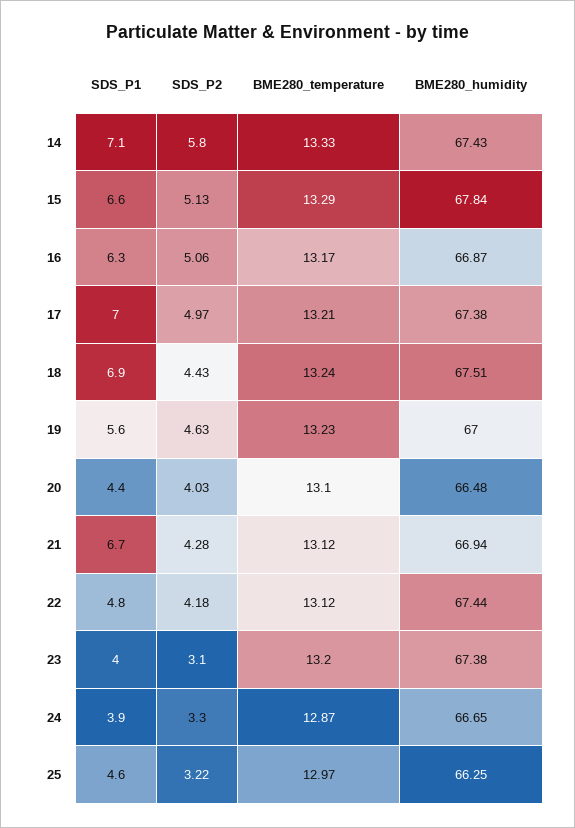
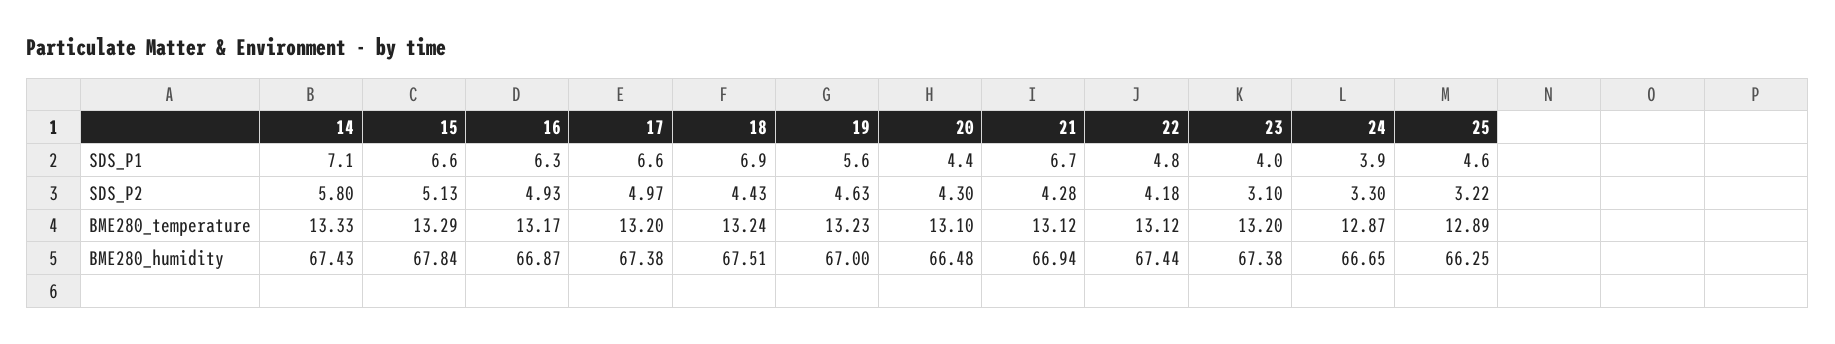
SDS_P2, 16: 5.06 -> 4.93
SDS_P1, 17: 7 -> 6.6
BME280_temperature, 17: 13.21 -> 13.2
SDS_P2, 20: 4.03 -> 4.3
BME280_temperature, 25: 12.97 -> 12.89

